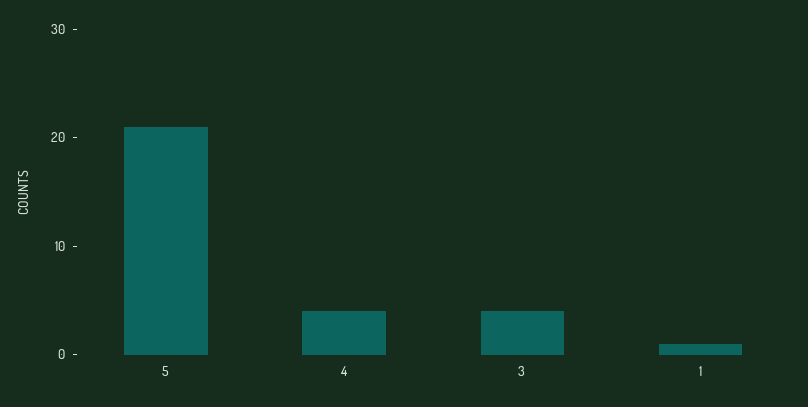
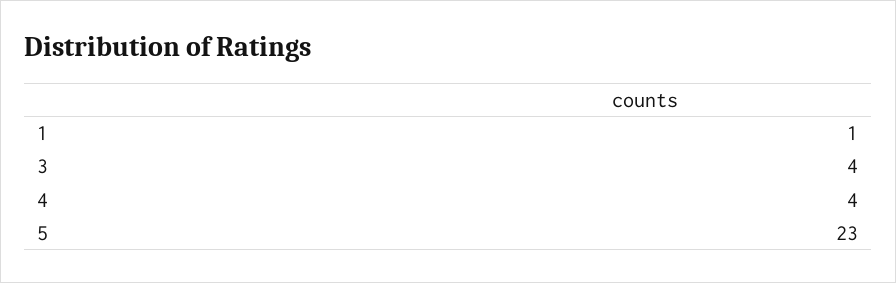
5: 21 -> 23

